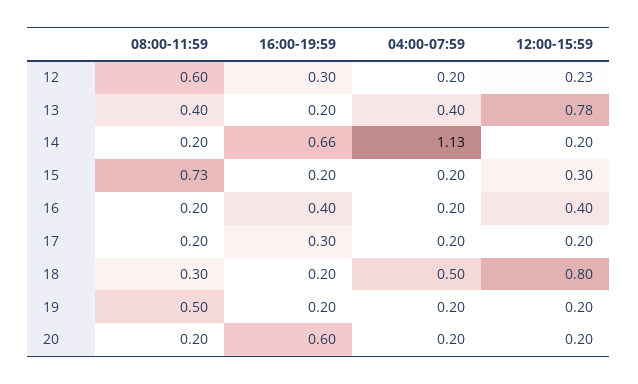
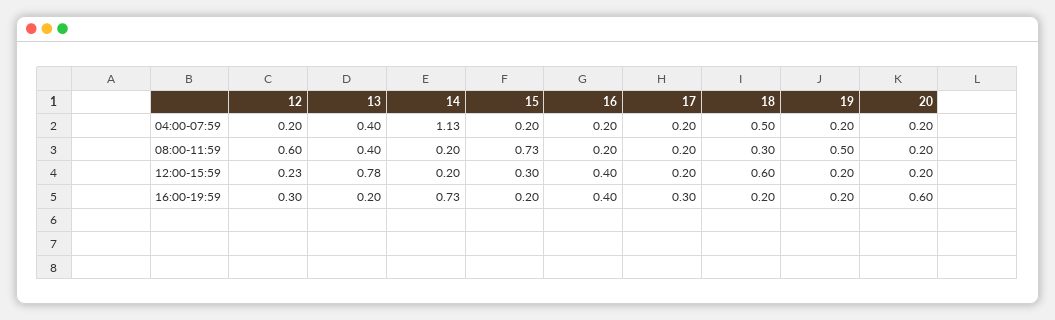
16:00-19:59, 14: 0.66 -> 0.73
12:00-15:59, 18: 0.8 -> 0.6

